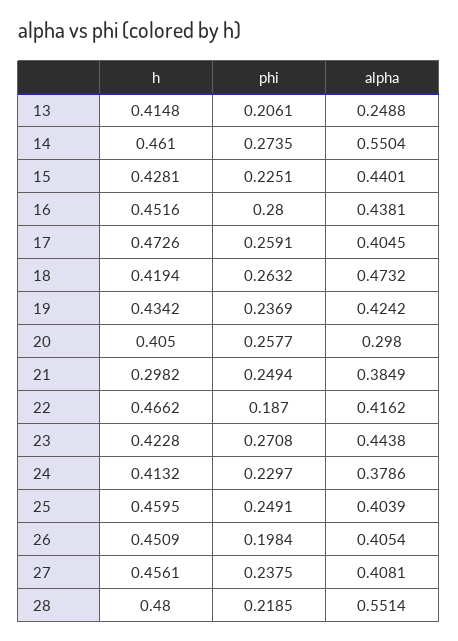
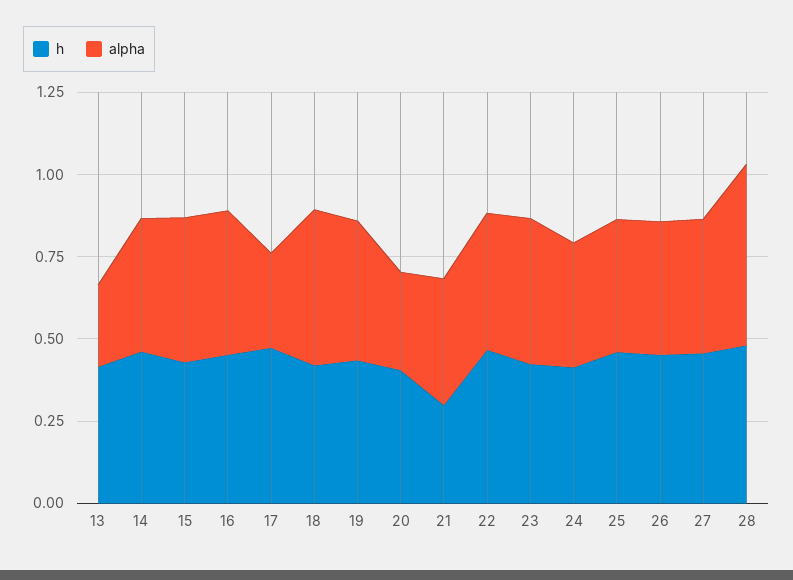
phi, 13: 0.2061 -> none
phi, 14: 0.2735 -> none
alpha, 14: 0.5504 -> 0.4
phi, 15: 0.2251 -> none
phi, 16: 0.28 -> none
phi, 17: 0.2591 -> none
alpha, 17: 0.4045 -> 0.3
phi, 18: 0.2632 -> none
phi, 19: 0.2369 -> none
phi, 20: 0.2577 -> none
phi, 21: 0.2494 -> none
phi, 22: 0.187 -> none
phi, 23: 0.2708 -> none
phi, 24: 0.2297 -> none
phi, 25: 0.2491 -> none
phi, 26: 0.1984 -> none
phi, 27: 0.2375 -> none
phi, 28: 0.2185 -> none

